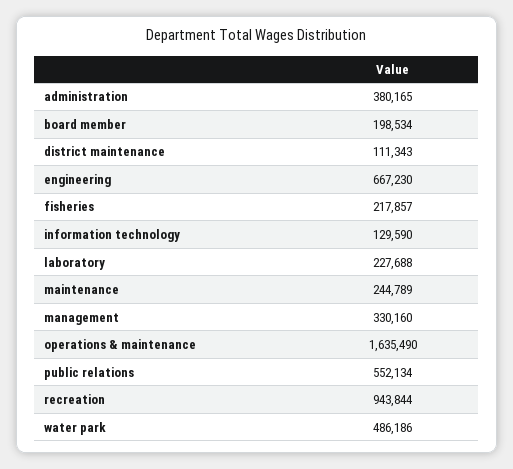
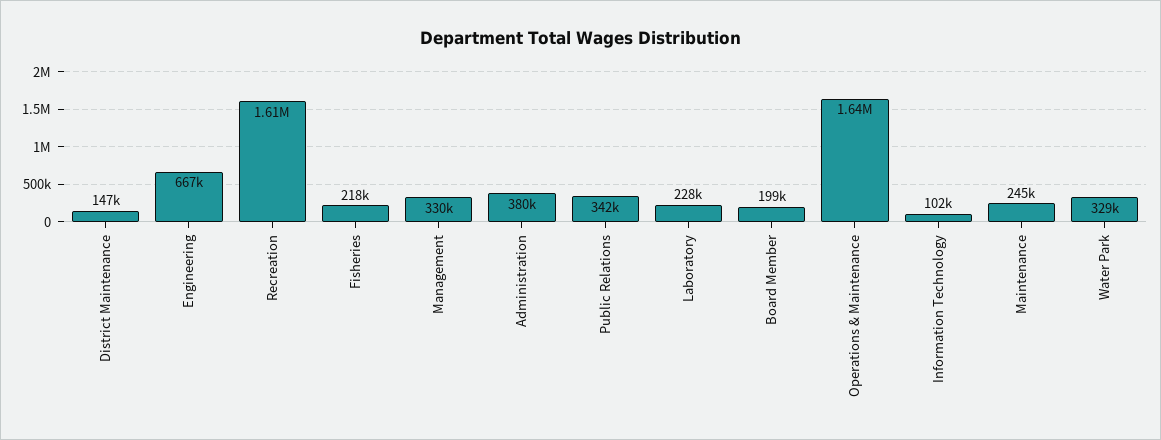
district maintenance: 111343 -> 147000
information technology: 129590 -> 102000
public relations: 552134 -> 342000
recreation: 943844 -> 1610000
water park: 486186 -> 329000

